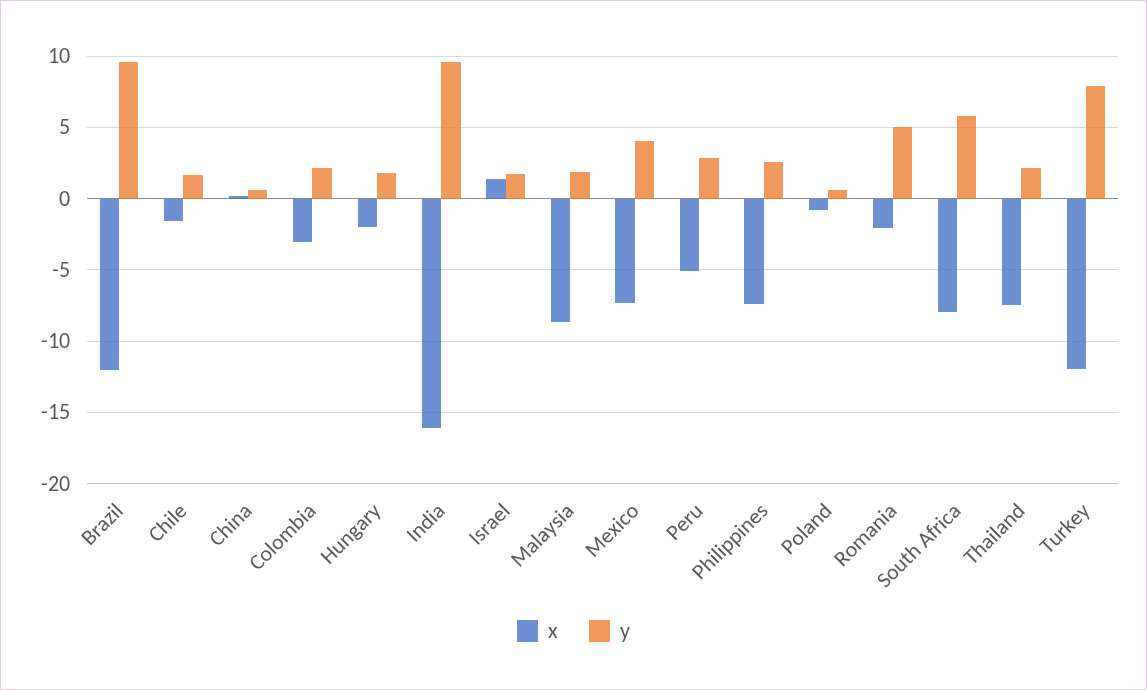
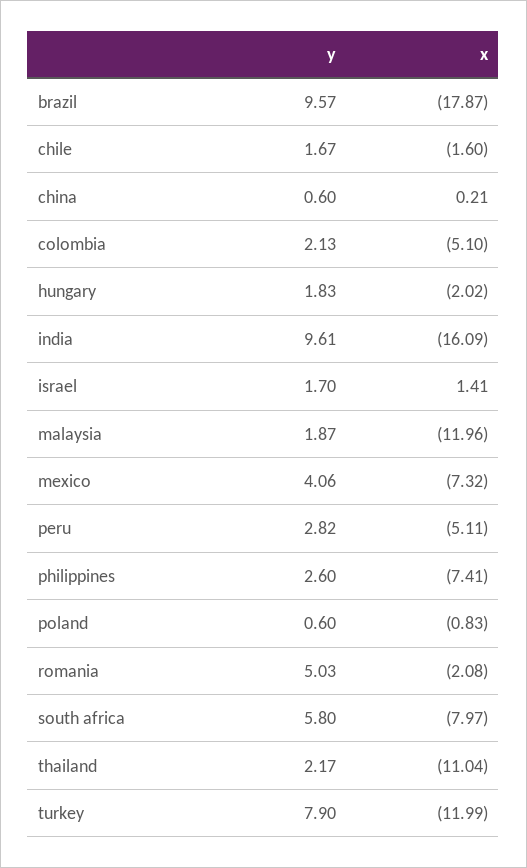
x, Brazil: -12 -> -17.87
x, Colombia: -3 -> -5.1
x, Malaysia: -8.5 -> -11.96
x, Thailand: -7.5 -> -11.04

